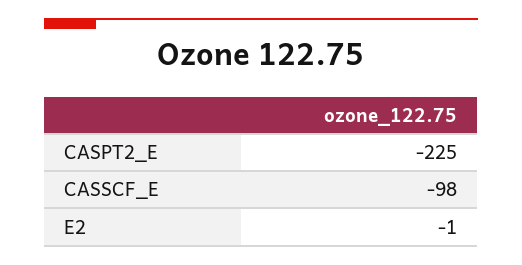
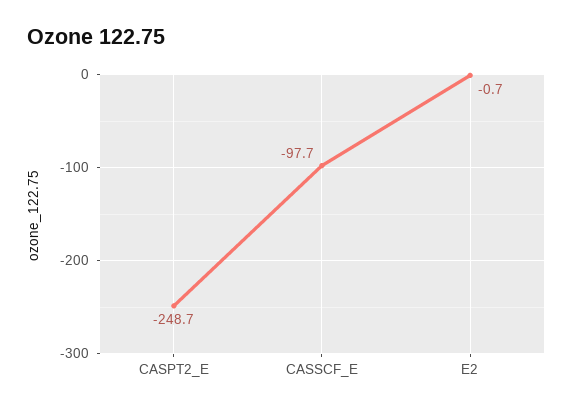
CASPT2_E: -225 -> -248.7

